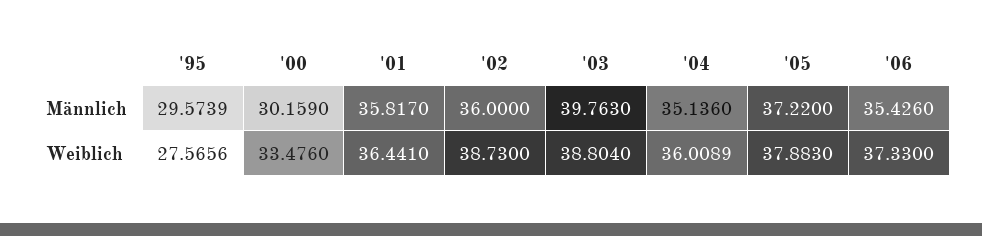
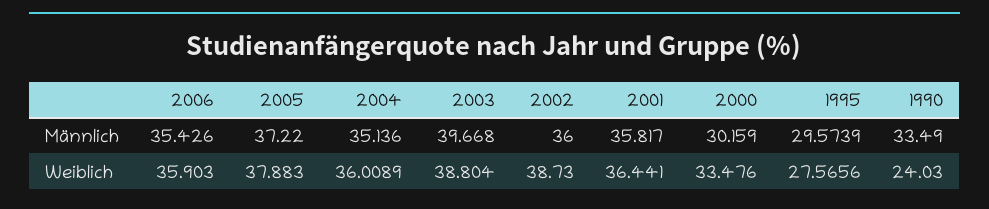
'03, Männlich: 39.763 -> 39.668
'06, Weiblich: 37.33 -> 35.903
1990, Männlich: none -> 33.49
1990, Weiblich: none -> 24.03

